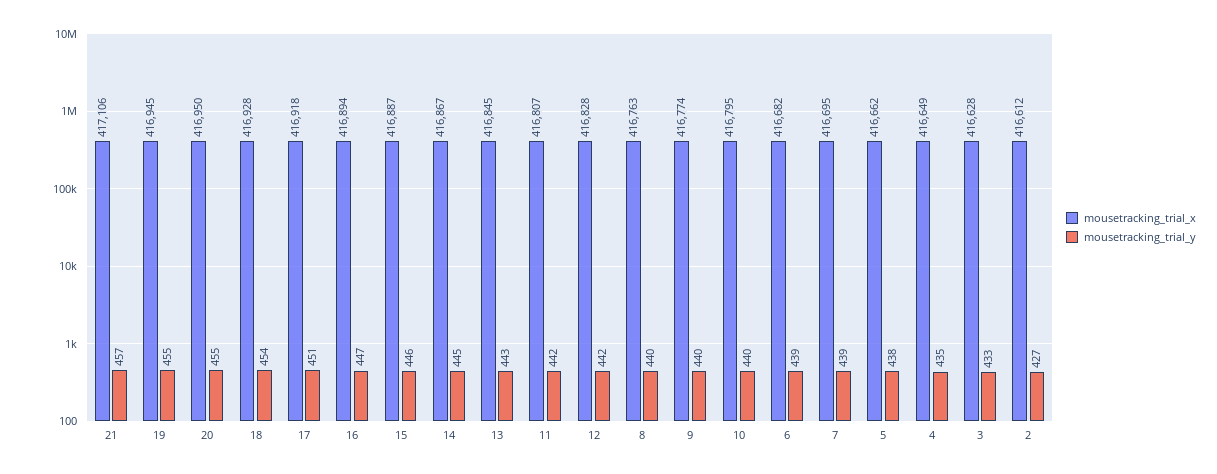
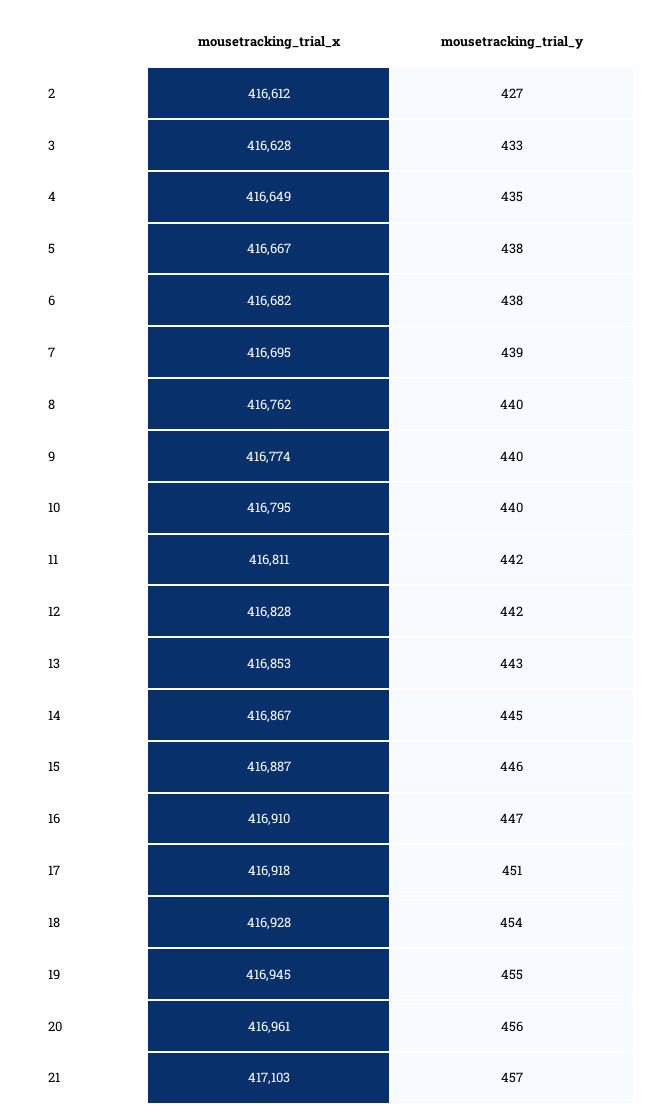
mousetracking_trial_x, 21: 417106 -> 417103
mousetracking_trial_x, 20: 416950 -> 416961
mousetracking_trial_y, 20: 455 -> 456
mousetracking_trial_x, 16: 416894 -> 416910
mousetracking_trial_x, 13: 416845 -> 416853
mousetracking_trial_x, 11: 416807 -> 416811
mousetracking_trial_x, 8: 416763 -> 416762
mousetracking_trial_y, 6: 439 -> 438
mousetracking_trial_x, 5: 416662 -> 416667

